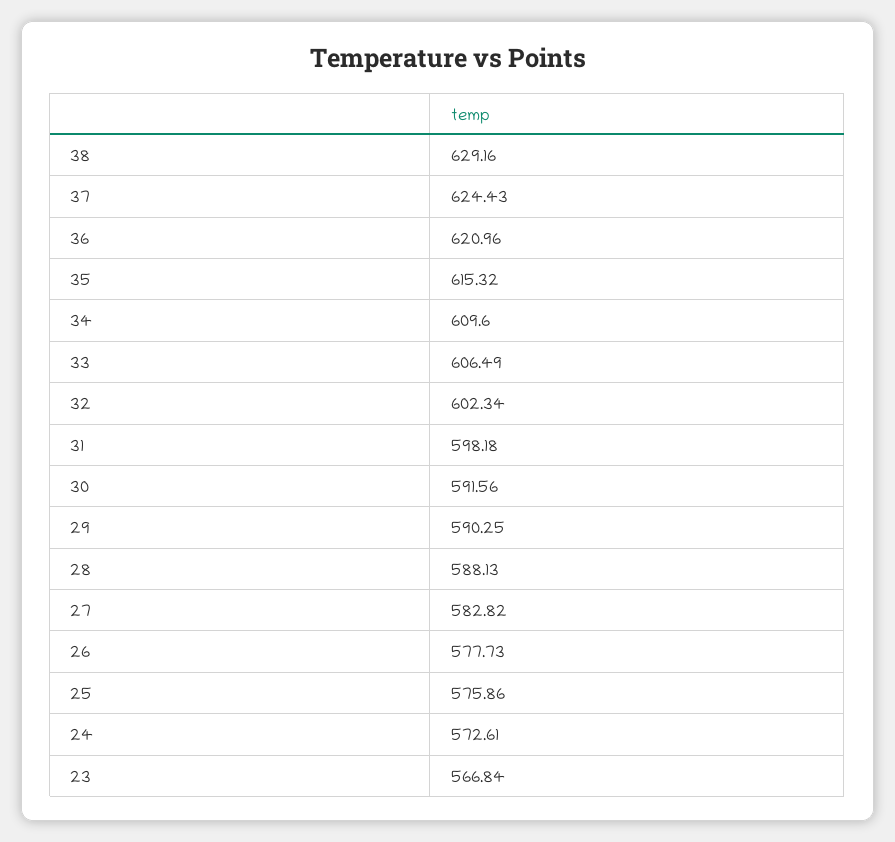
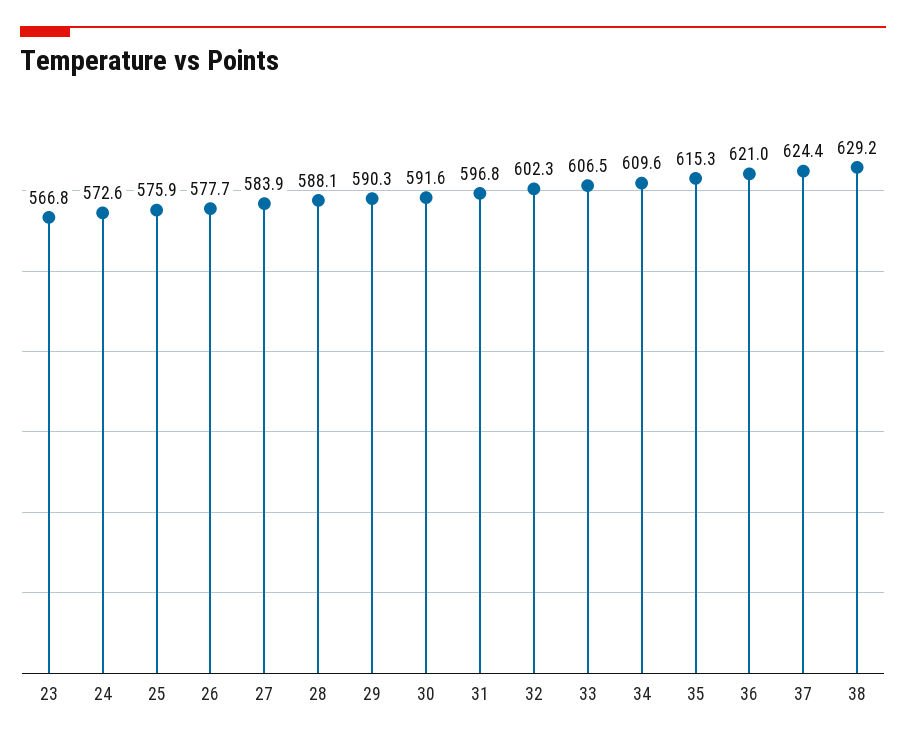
31: 598.18 -> 596.8
27: 582.82 -> 583.9

